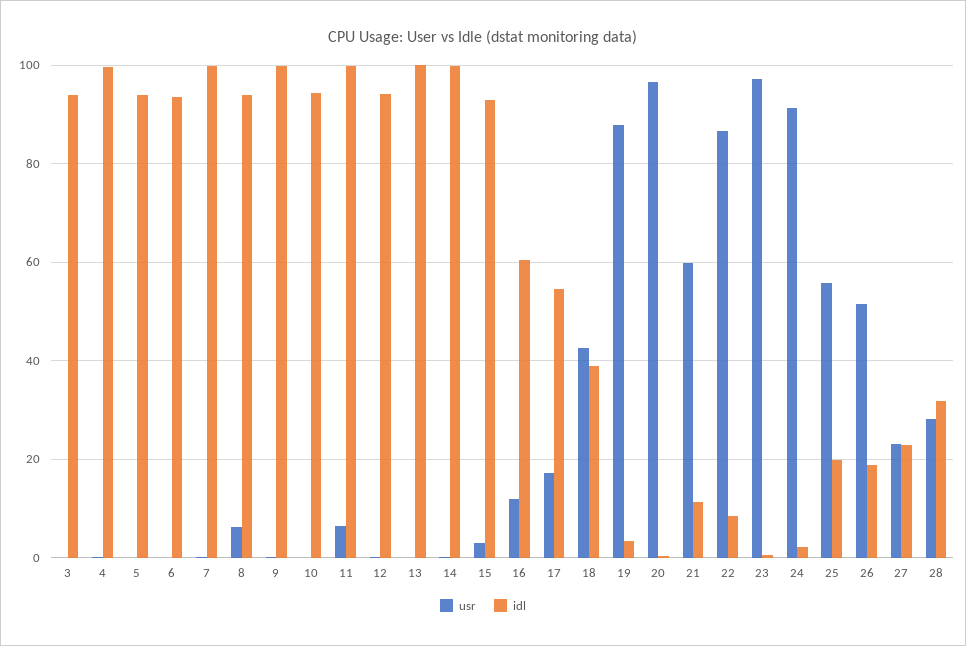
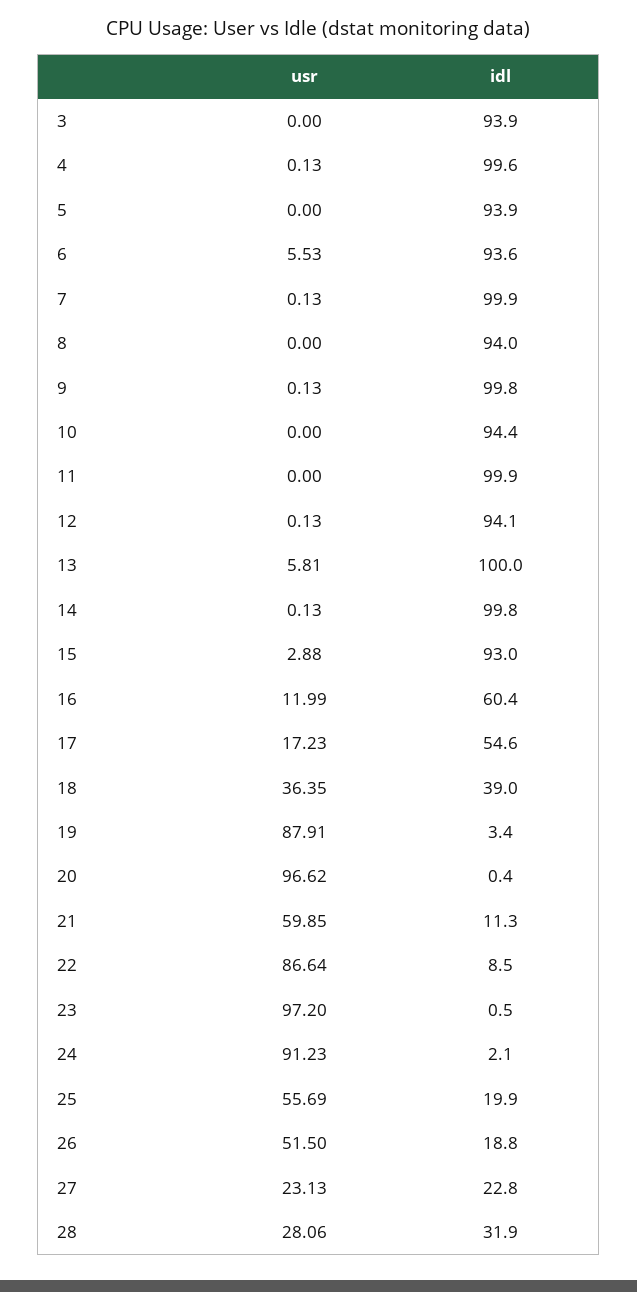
usr, 6: 0 -> 5.53
usr, 8: 6 -> 0
usr, 11: 6 -> 0
usr, 13: 0 -> 5.81
usr, 18: 42 -> 36.35

